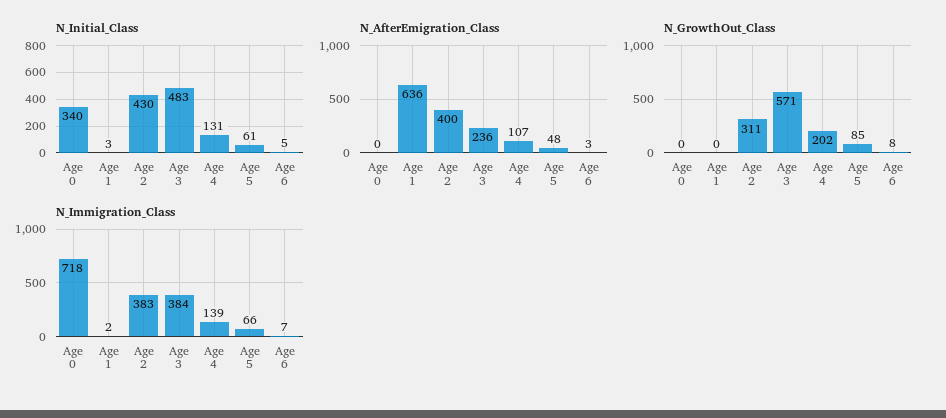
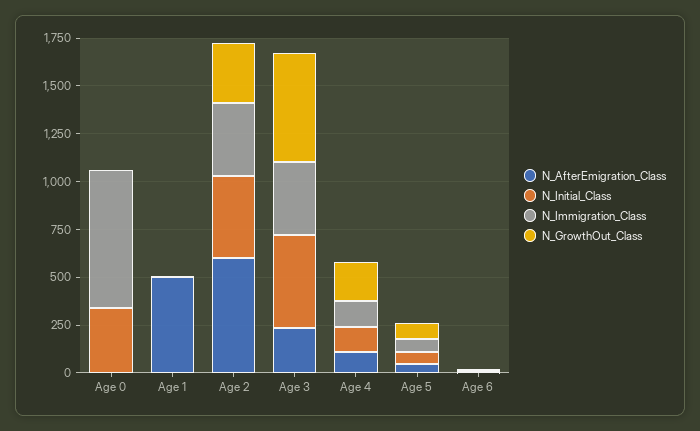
N_AfterEmigration_Class, Age 1: 636 -> 500
N_AfterEmigration_Class, Age 2: 400 -> 600

